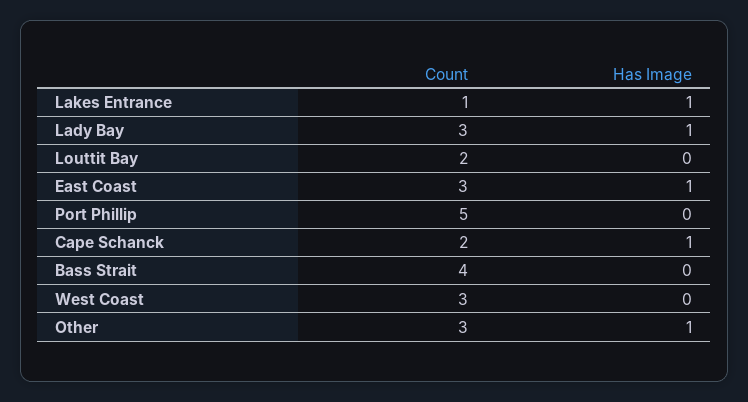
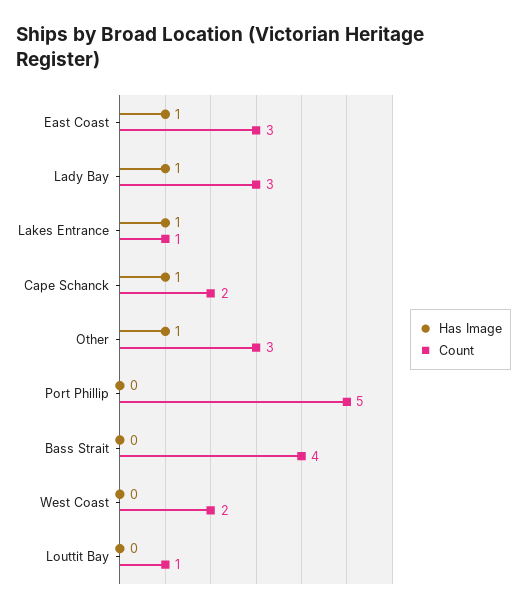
Count, Louttit Bay: 2 -> 1
Count, West Coast: 3 -> 2

